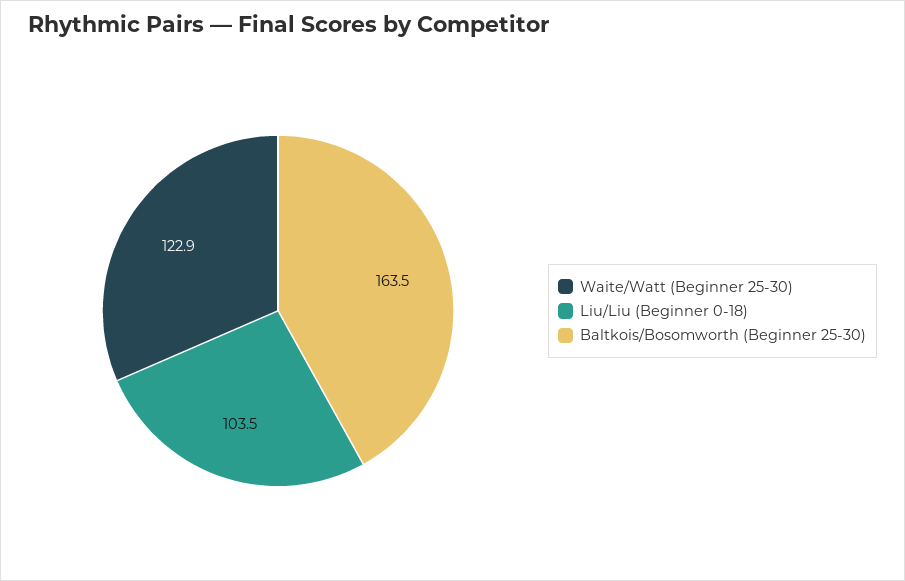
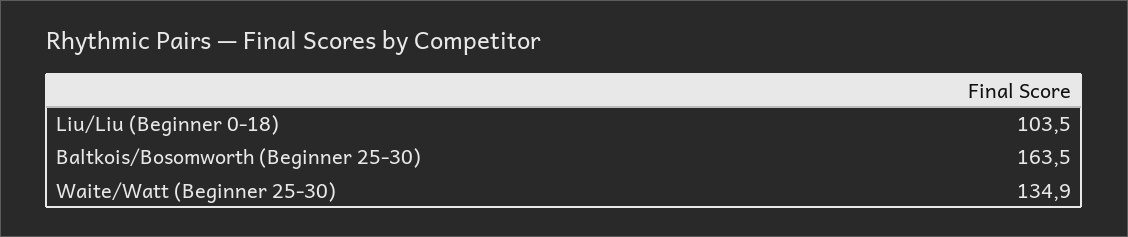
Waite/Watt (Beginner 25-30): 122.9 -> 134.9

